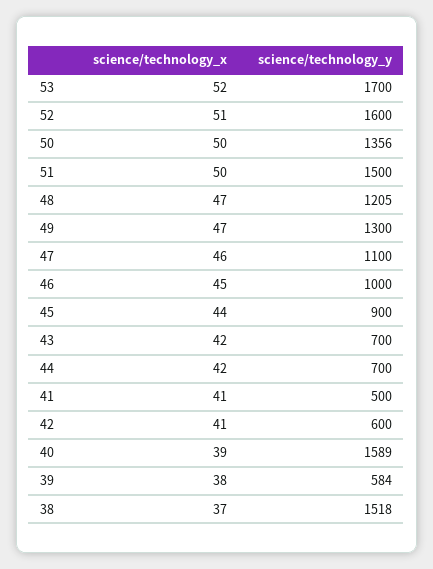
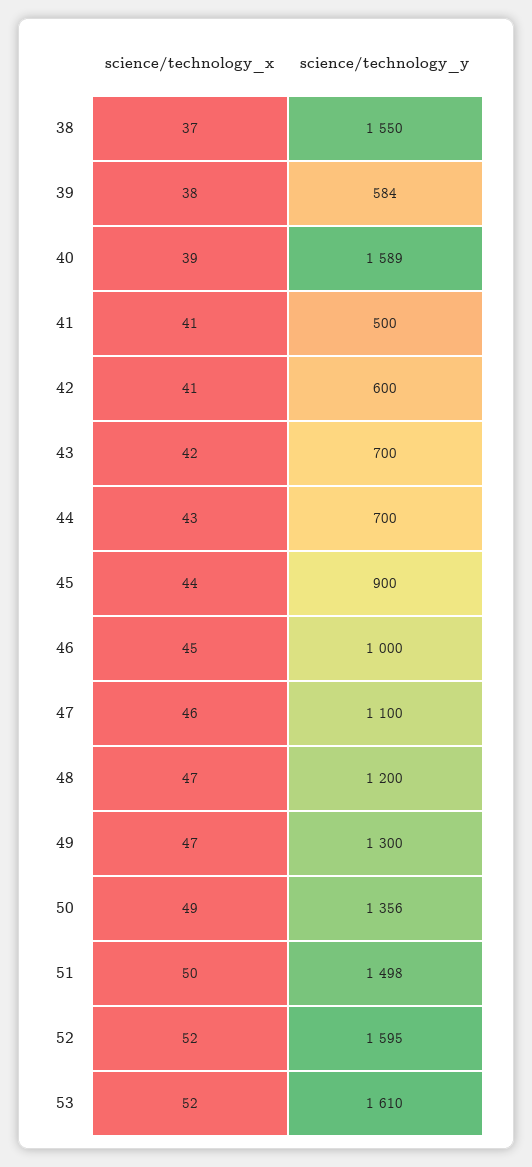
science/technology_y, 53: 1700 -> 1610
science/technology_x, 52: 51 -> 52
science/technology_y, 52: 1600 -> 1595
science/technology_x, 50: 50 -> 49
science/technology_y, 51: 1500 -> 1498
science/technology_y, 48: 1205 -> 1200
science/technology_x, 44: 42 -> 43
science/technology_y, 38: 1518 -> 1550

